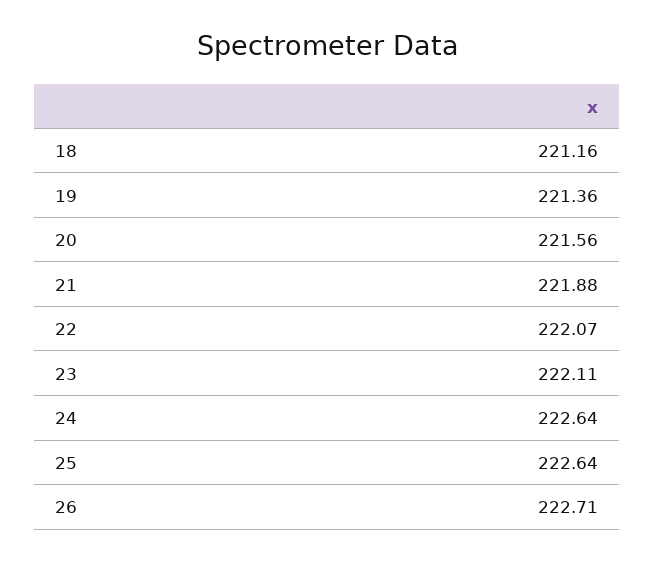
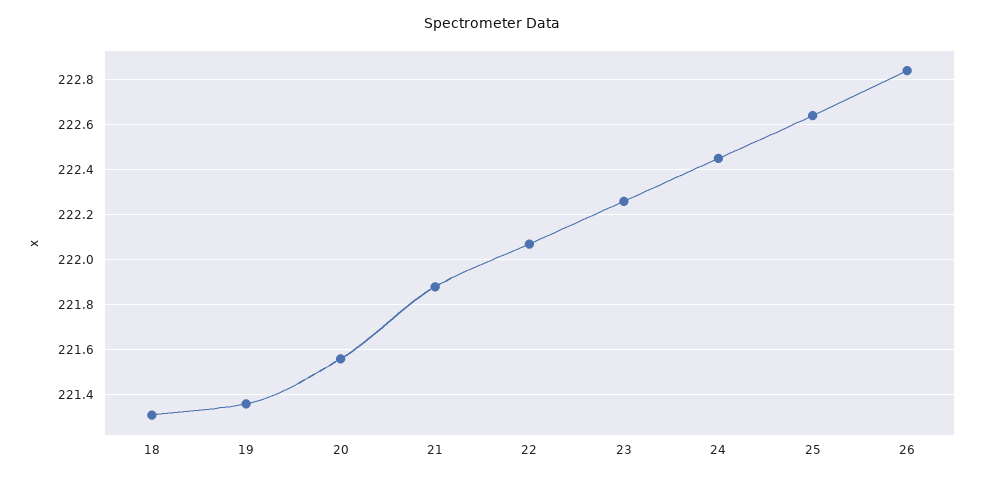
18: 221.16 -> 221.3
23: 222.11 -> 222.25
24: 222.64 -> 222.45
26: 222.71 -> 222.85

